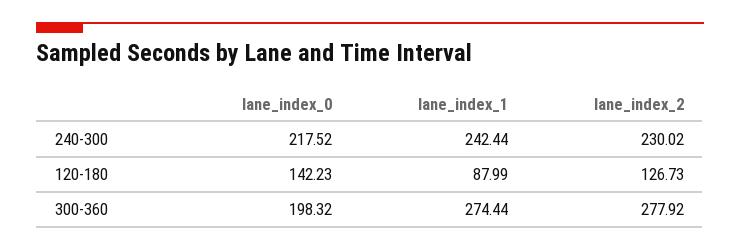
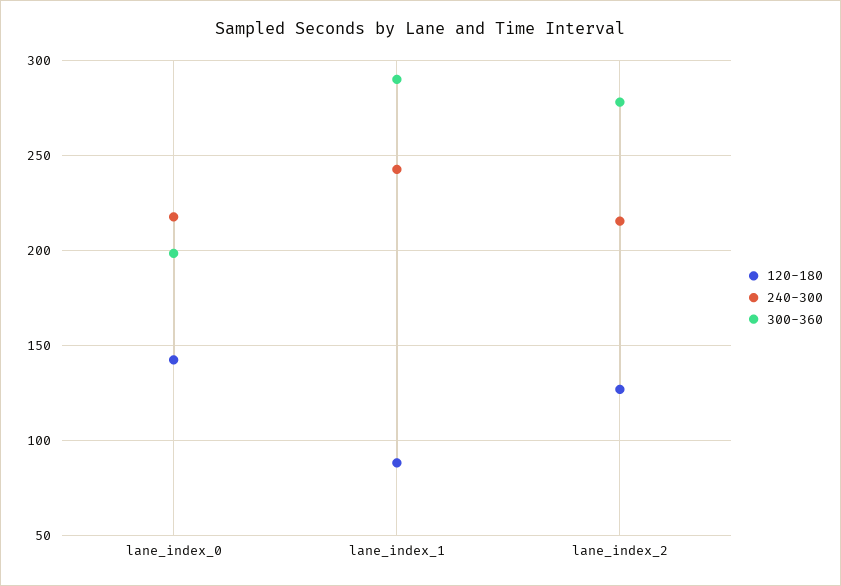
240-300, lane_index_2: 230.02 -> 215
300-360, lane_index_1: 274.44 -> 290

